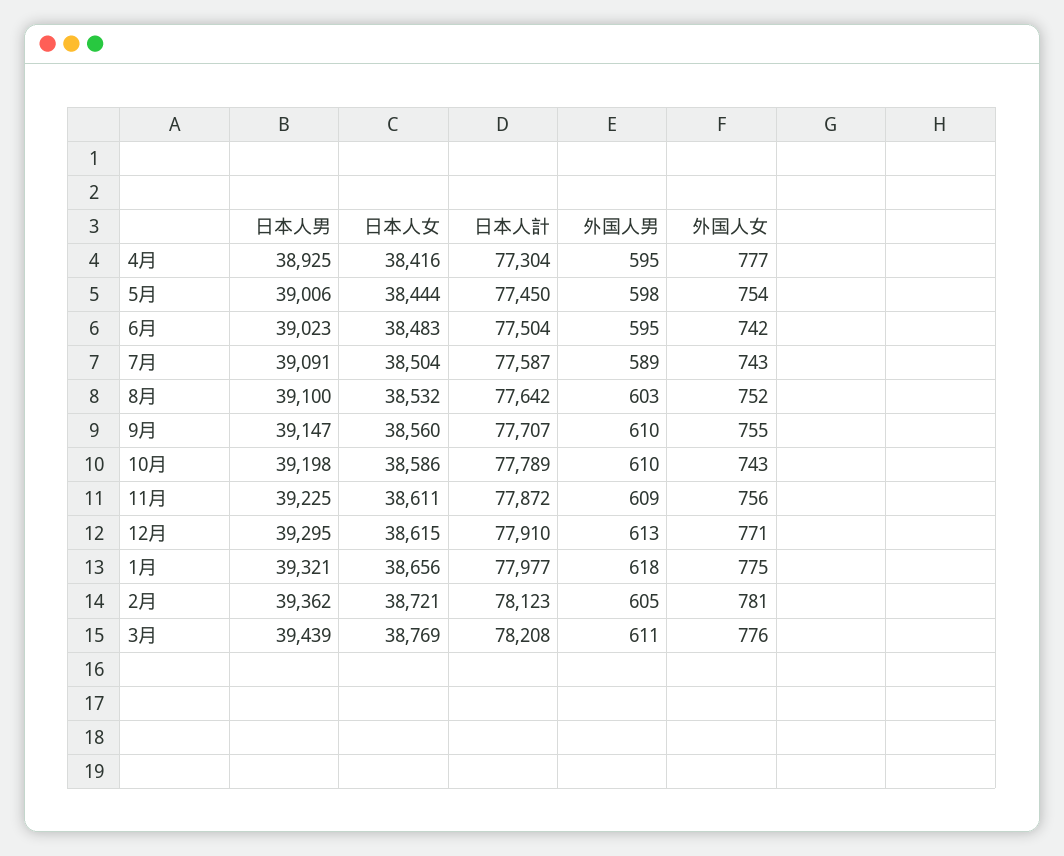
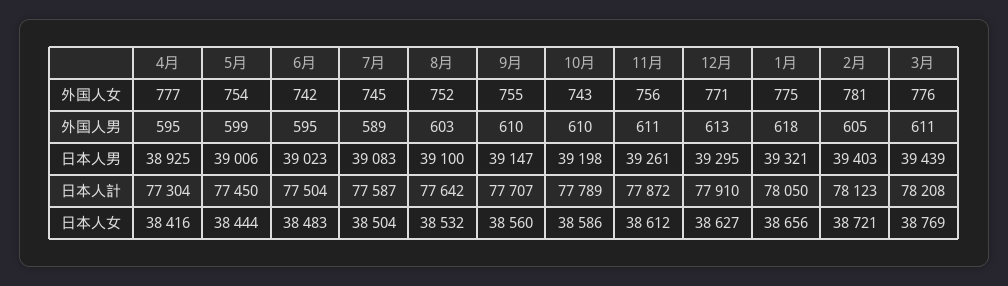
外国人男, 5月: 598 -> 599
日本人男, 7月: 39091 -> 39083
外国人女, 7月: 743 -> 745
日本人男, 11月: 39225 -> 39261
日本人女, 11月: 38611 -> 38612
外国人男, 11月: 609 -> 611
日本人女, 12月: 38615 -> 38627
日本人計, 1月: 77977 -> 78050
日本人男, 2月: 39362 -> 39403

